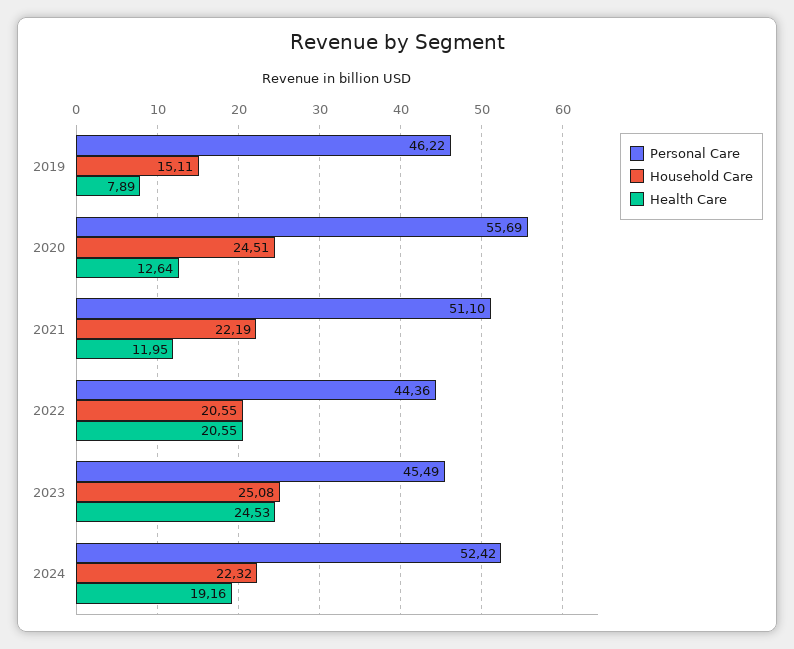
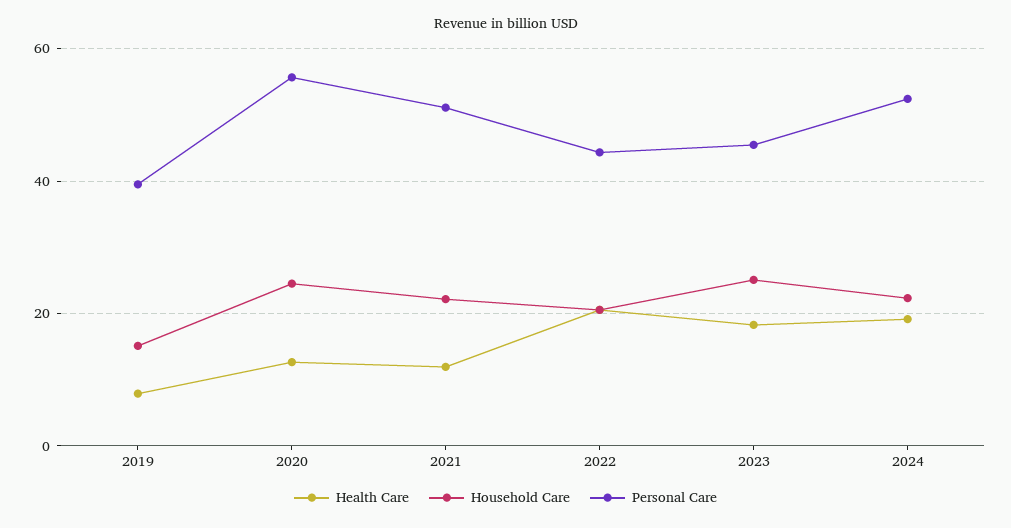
Personal Care, 2019: 46.22 -> 40
Health Care, 2023: 24.53 -> 18

